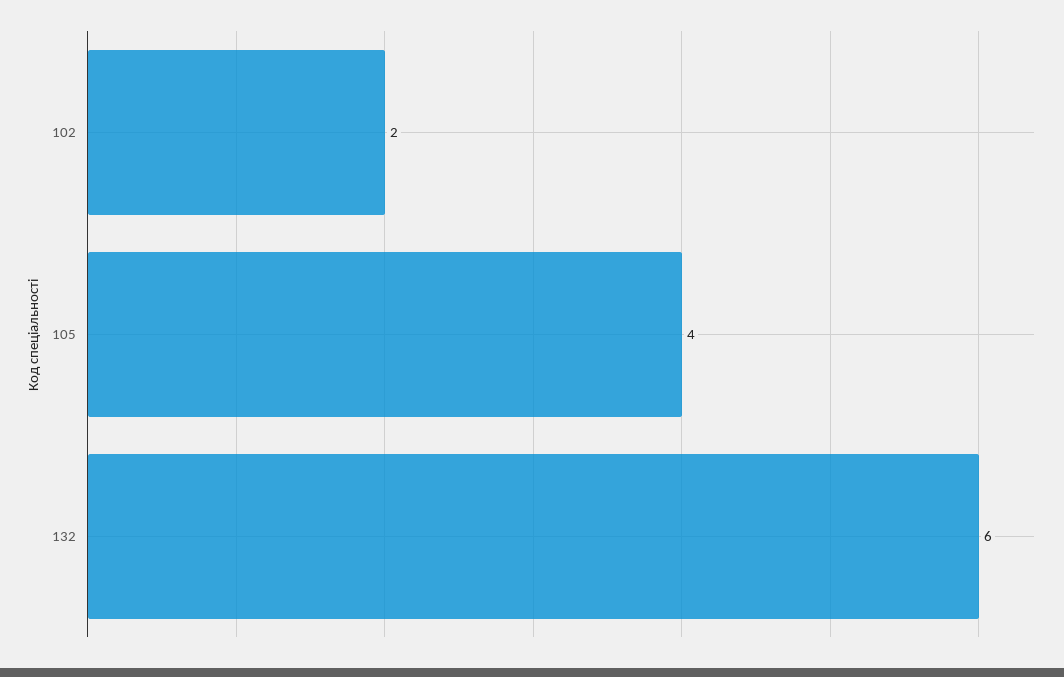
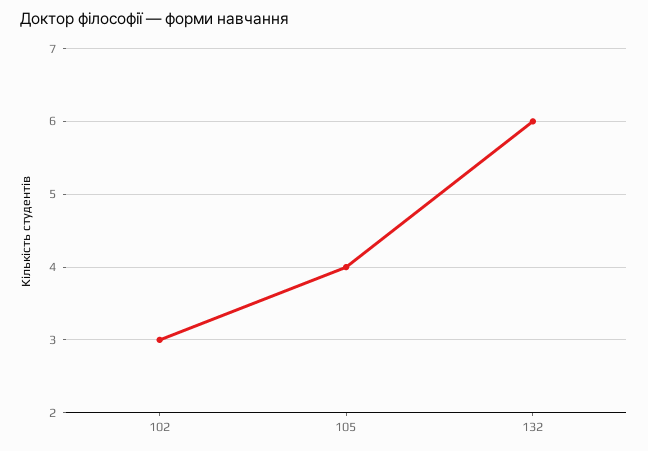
102: 2 -> 3

